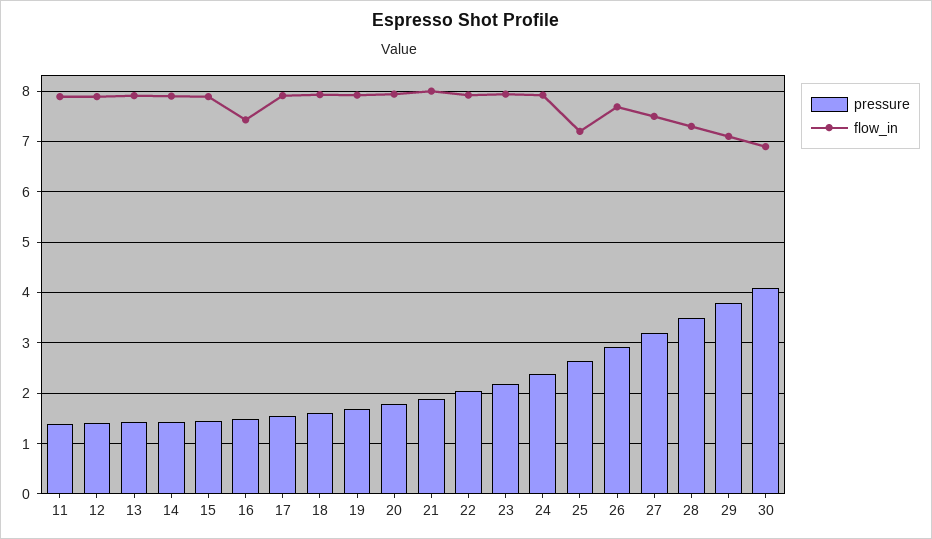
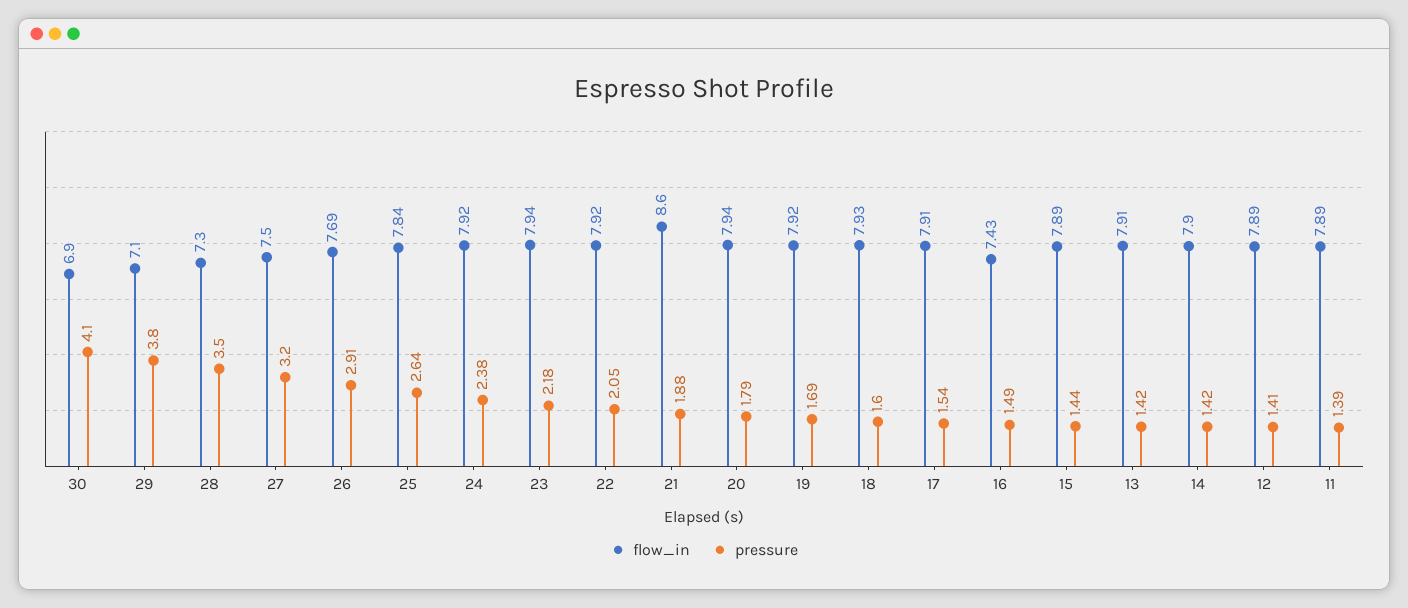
flow_in, 21: 8 -> 8.6
flow_in, 25: 7.2 -> 7.84

